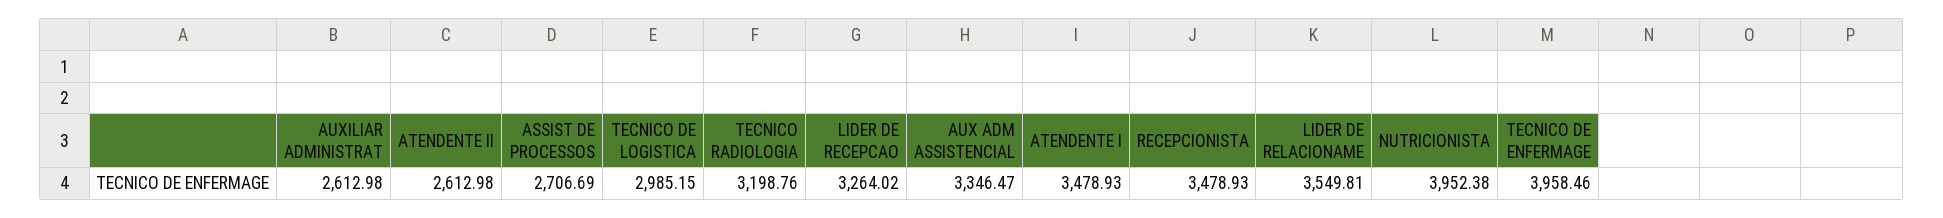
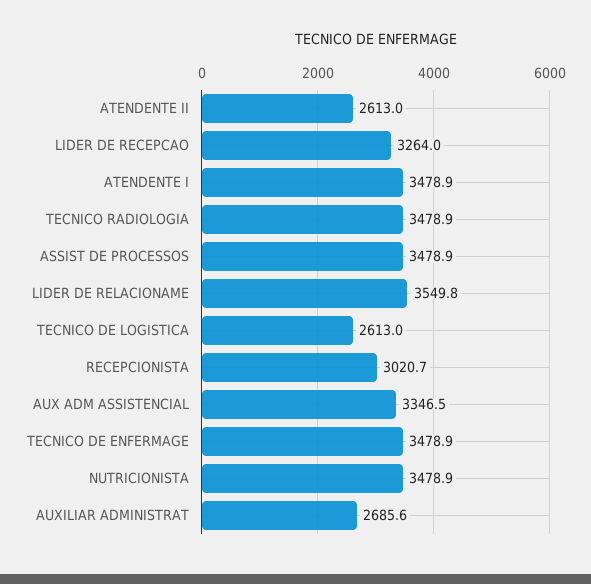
AUXILIAR ADMINISTRAT: 2612.98 -> 2685.6
ASSIST DE PROCESSOS: 2706.69 -> 3478.9
TECNICO DE LOGISTICA: 2985.15 -> 2613
TECNICO RADIOLOGIA: 3198.76 -> 3478.9
RECEPCIONISTA: 3478.93 -> 3020.7
NUTRICIONISTA: 3952.38 -> 3478.9
TECNICO DE ENFERMAGE: 3958.46 -> 3478.9

